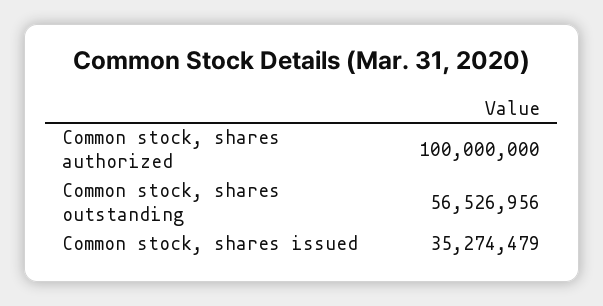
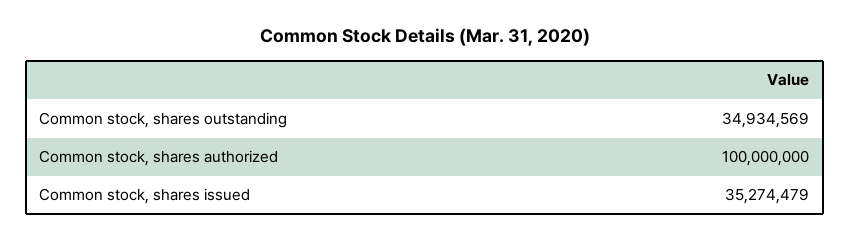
Common stock, shares outstanding: 56526956 -> 34934569

